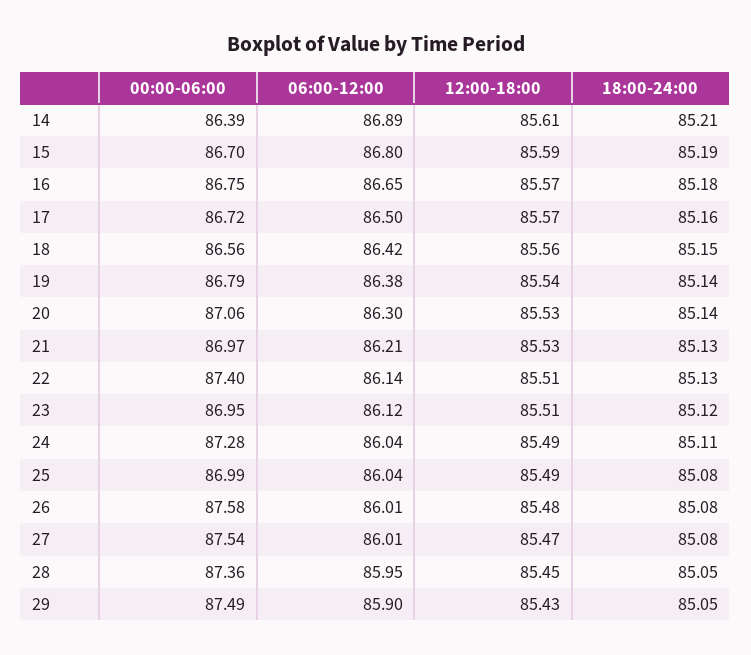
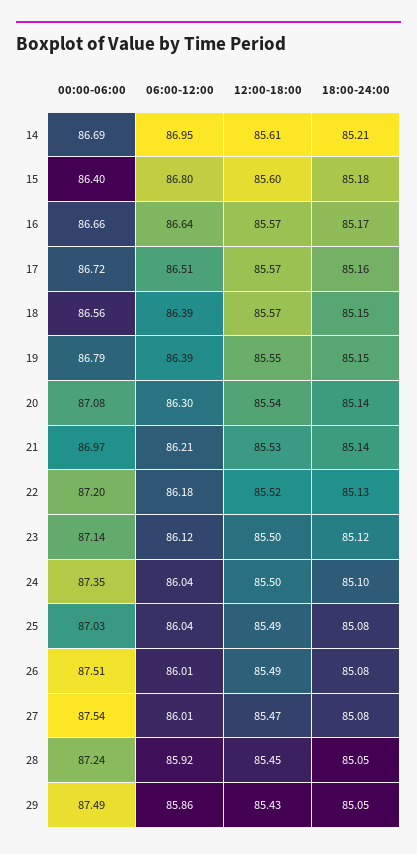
00:00-06:00, 14: 86.39 -> 86.69
06:00-12:00, 14: 86.89 -> 86.95
00:00-06:00, 15: 86.7 -> 86.4
12:00-18:00, 15: 85.59 -> 85.6
18:00-24:00, 15: 85.19 -> 85.18
00:00-06:00, 16: 86.75 -> 86.66
06:00-12:00, 16: 86.65 -> 86.64
18:00-24:00, 16: 85.18 -> 85.17
06:00-12:00, 17: 86.5 -> 86.51
06:00-12:00, 18: 86.42 -> 86.39
12:00-18:00, 18: 85.56 -> 85.57
06:00-12:00, 19: 86.38 -> 86.39
12:00-18:00, 19: 85.54 -> 85.55
18:00-24:00, 19: 85.14 -> 85.15
00:00-06:00, 20: 87.06 -> 87.08
12:00-18:00, 20: 85.53 -> 85.54
18:00-24:00, 21: 85.13 -> 85.14
00:00-06:00, 22: 87.4 -> 87.2
06:00-12:00, 22: 86.14 -> 86.18
12:00-18:00, 22: 85.51 -> 85.52
00:00-06:00, 23: 86.95 -> 87.14
12:00-18:00, 23: 85.51 -> 85.5
00:00-06:00, 24: 87.28 -> 87.35
12:00-18:00, 24: 85.49 -> 85.5
18:00-24:00, 24: 85.11 -> 85.1
00:00-06:00, 25: 86.99 -> 87.03
00:00-06:00, 26: 87.58 -> 87.51
12:00-18:00, 26: 85.48 -> 85.49
00:00-06:00, 28: 87.36 -> 87.24
06:00-12:00, 28: 85.95 -> 85.92
06:00-12:00, 29: 85.9 -> 85.86

